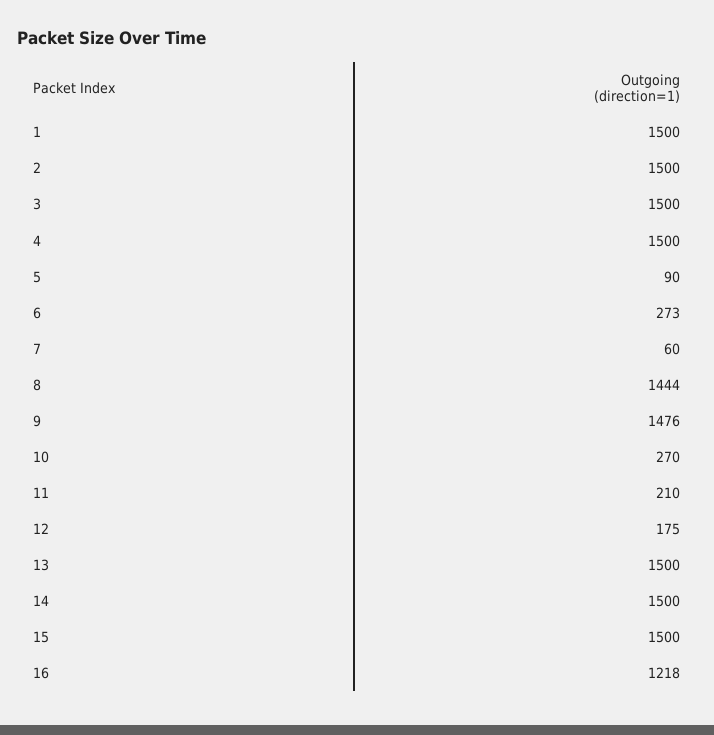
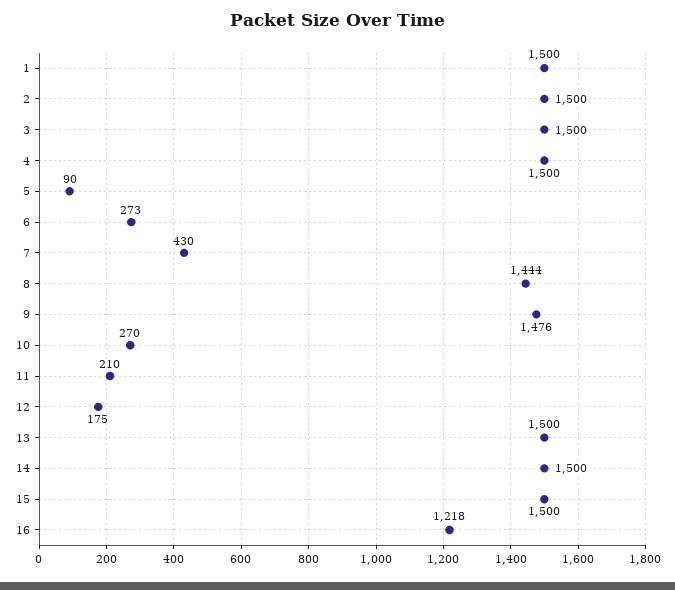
7: 60 -> 430

